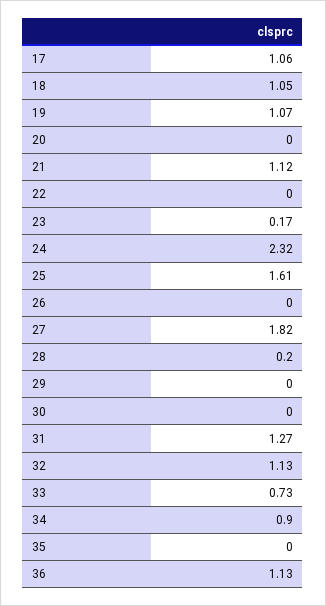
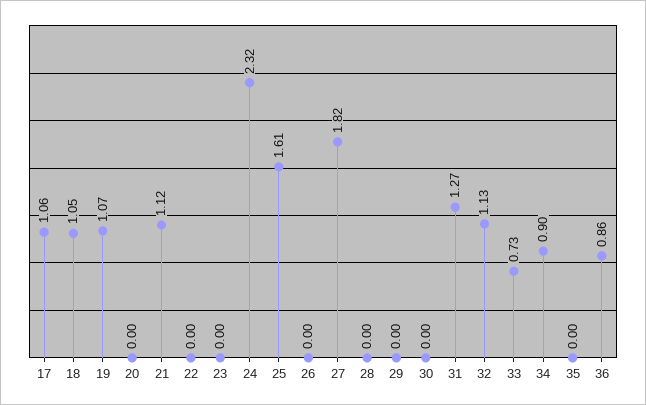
23: 0.17 -> 0
28: 0.2 -> 0
36: 1.13 -> 0.86

